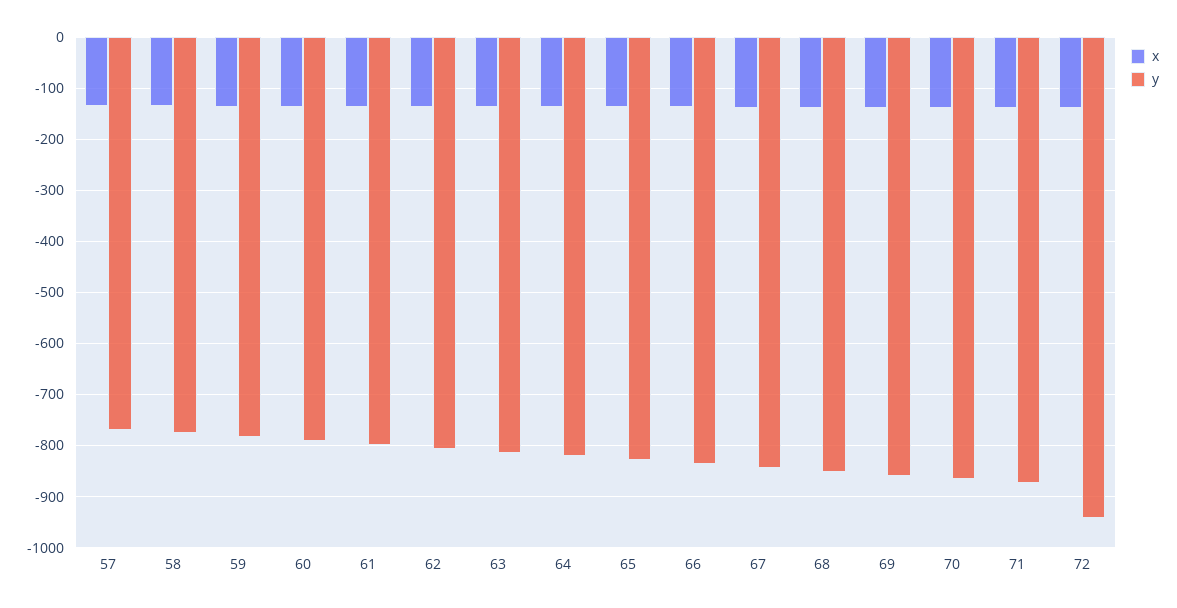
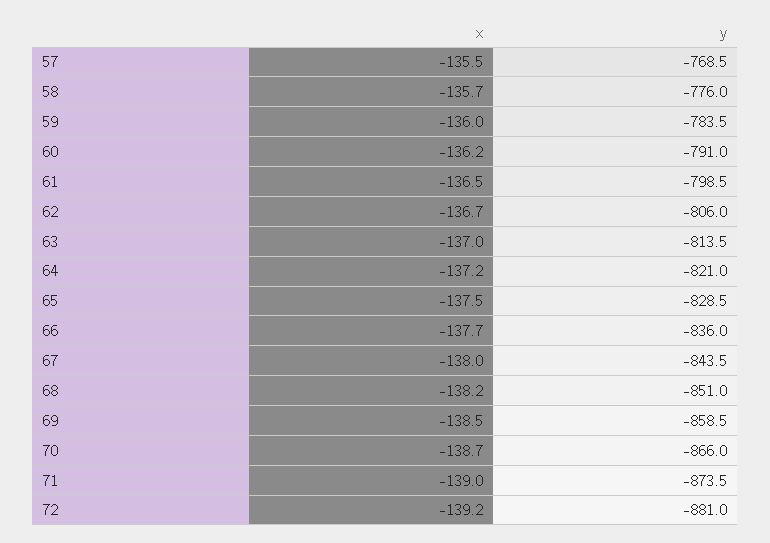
y, 72: -940 -> -881

